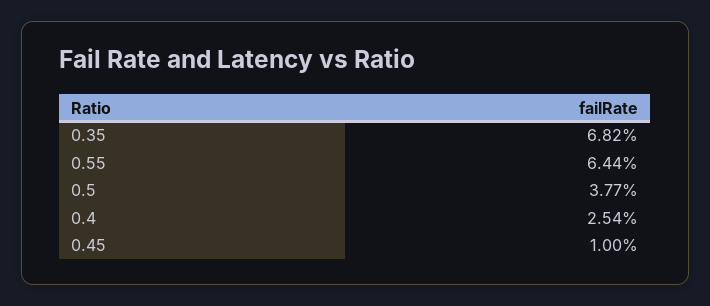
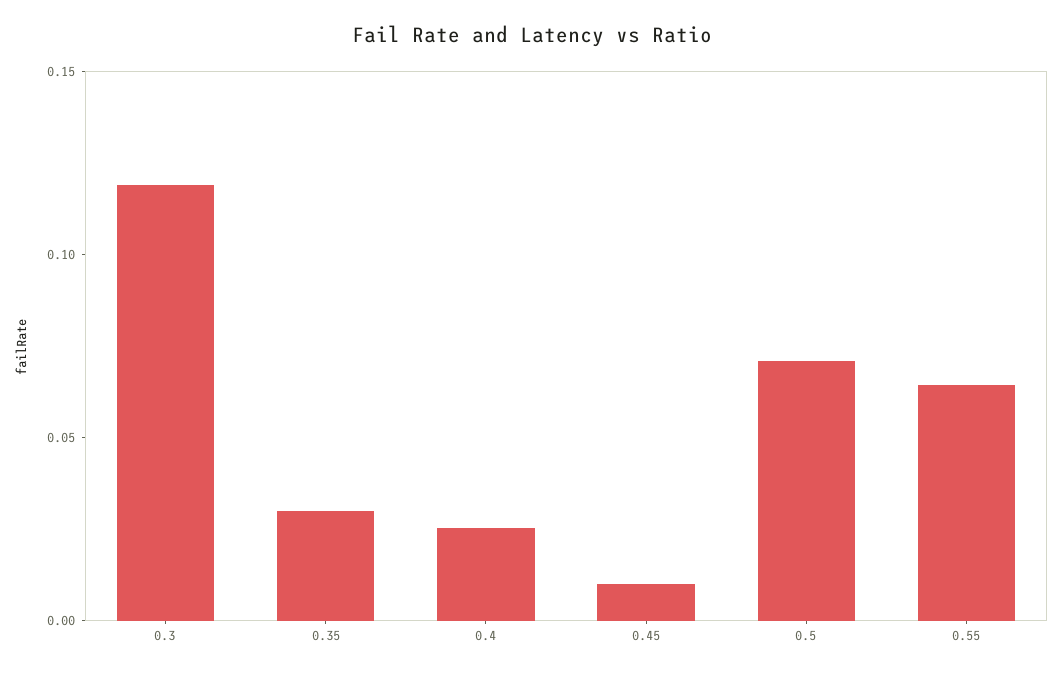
0.35: 0.0682 -> 0.03
0.5: 0.0377 -> 0.07
0.3: none -> 0.12

